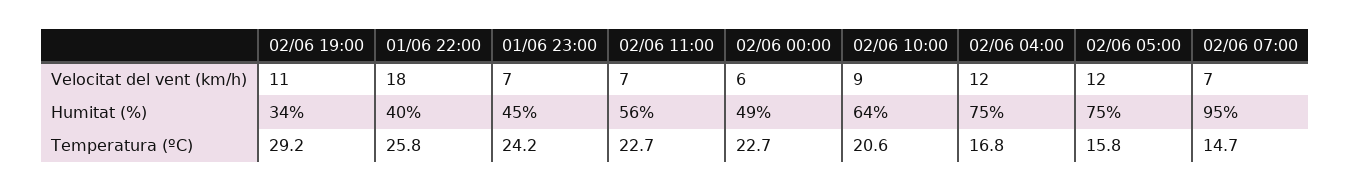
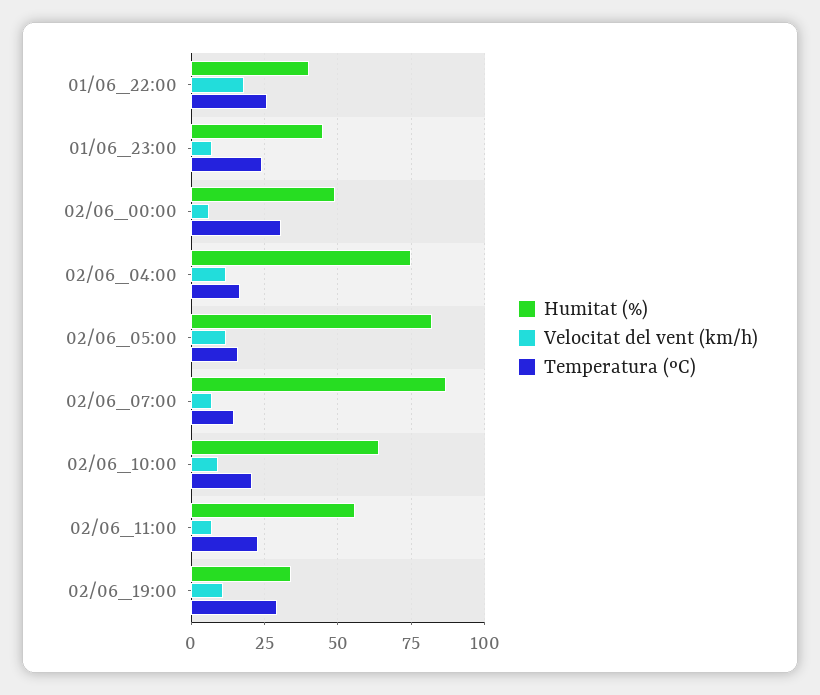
Humitat (%), 02/06 05:00: 75 -> 82.5
Humitat (%), 02/06 07:00: 95 -> 87.5
Temperatura (ºC), 02/06 00:00: 22.7 -> 30

